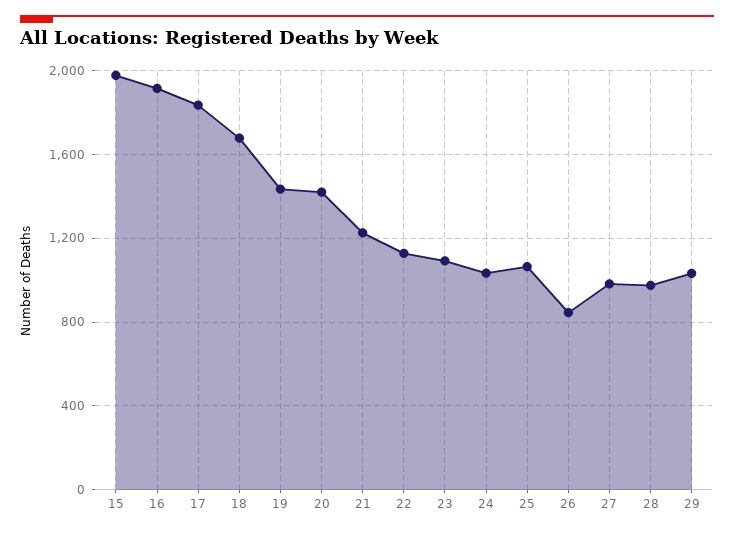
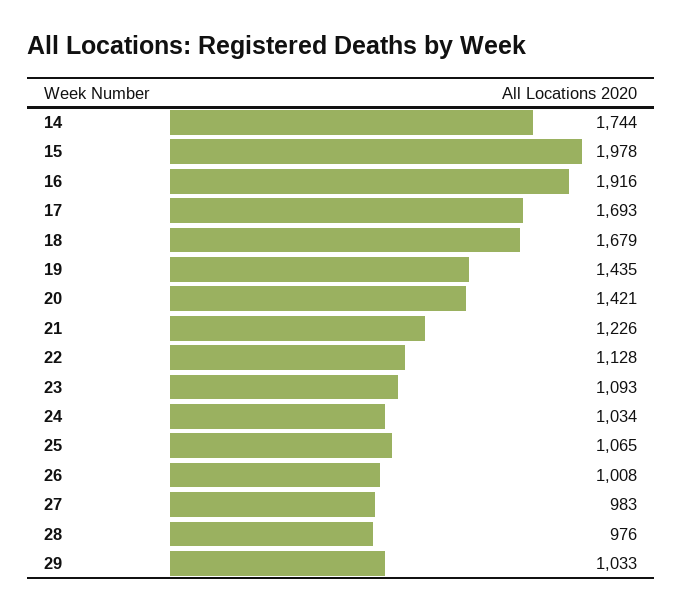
17: 1850 -> 1693
26: 850 -> 1008
14: none -> 1744

